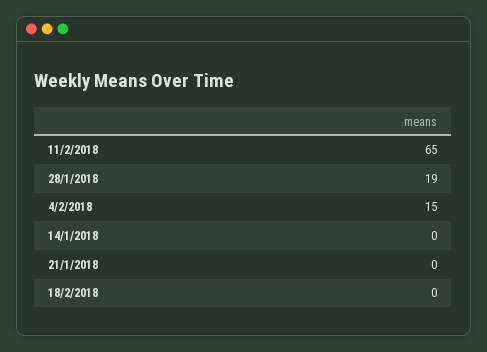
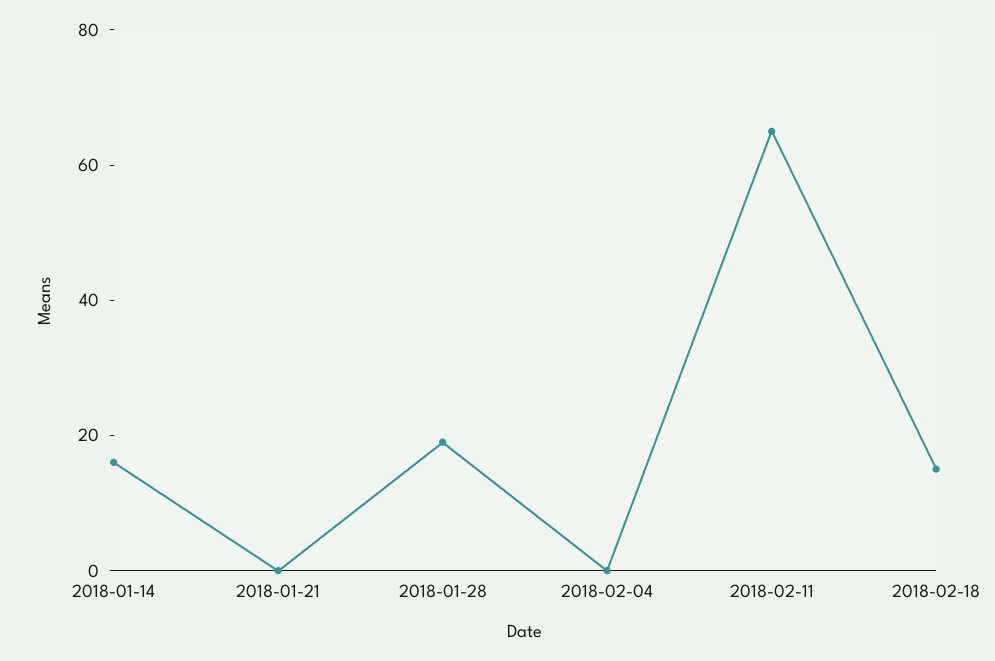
4/2/2018: 15 -> 0
14/1/2018: 0 -> 15
18/2/2018: 0 -> 15

